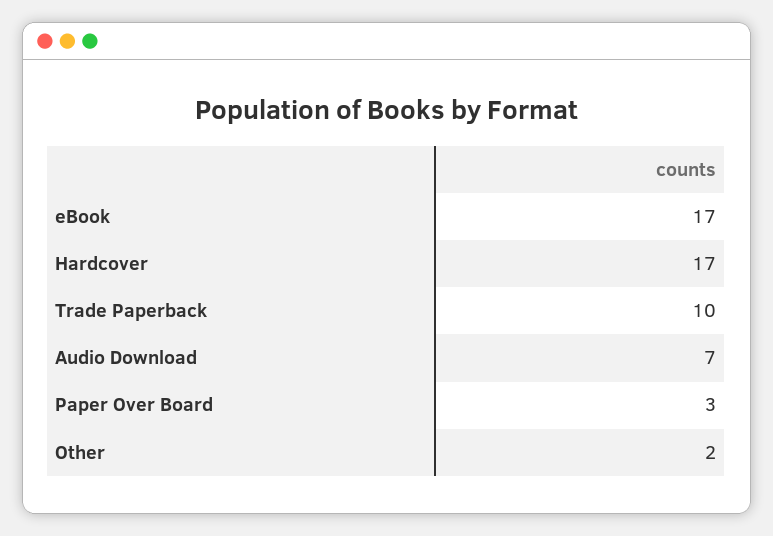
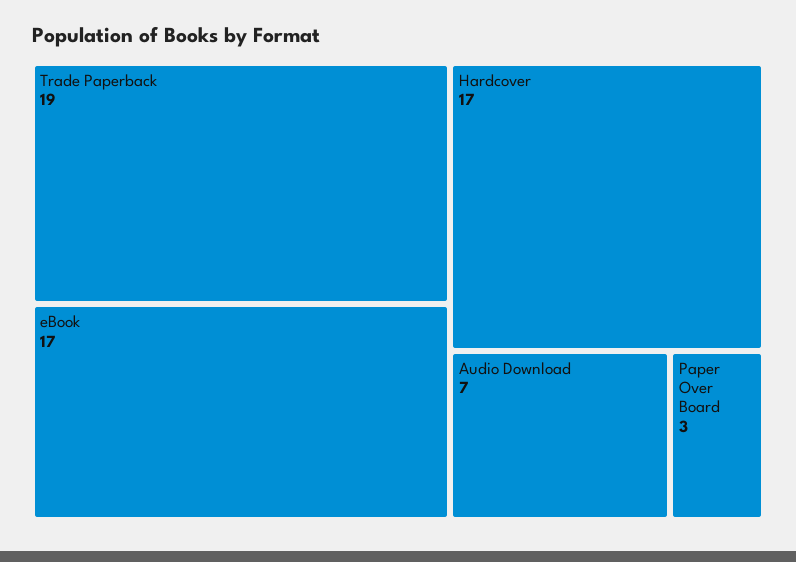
Trade Paperback: 10 -> 19
Other: 2 -> none

